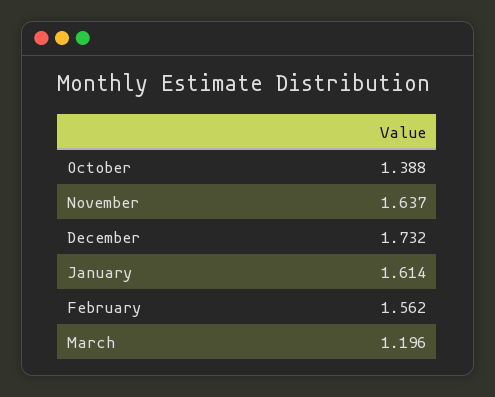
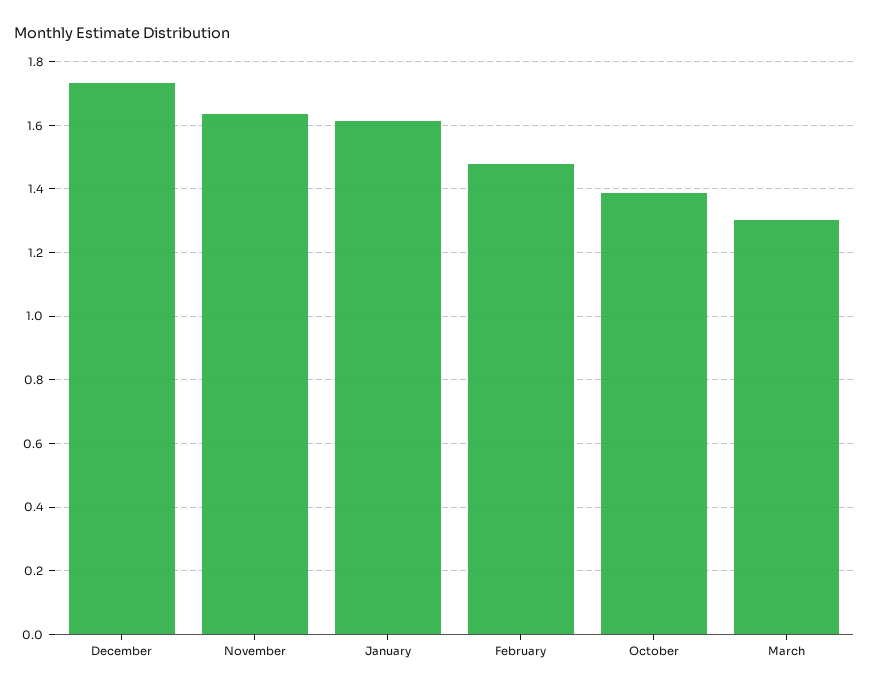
February: 1.562 -> 1.48
March: 1.196 -> 1.3

